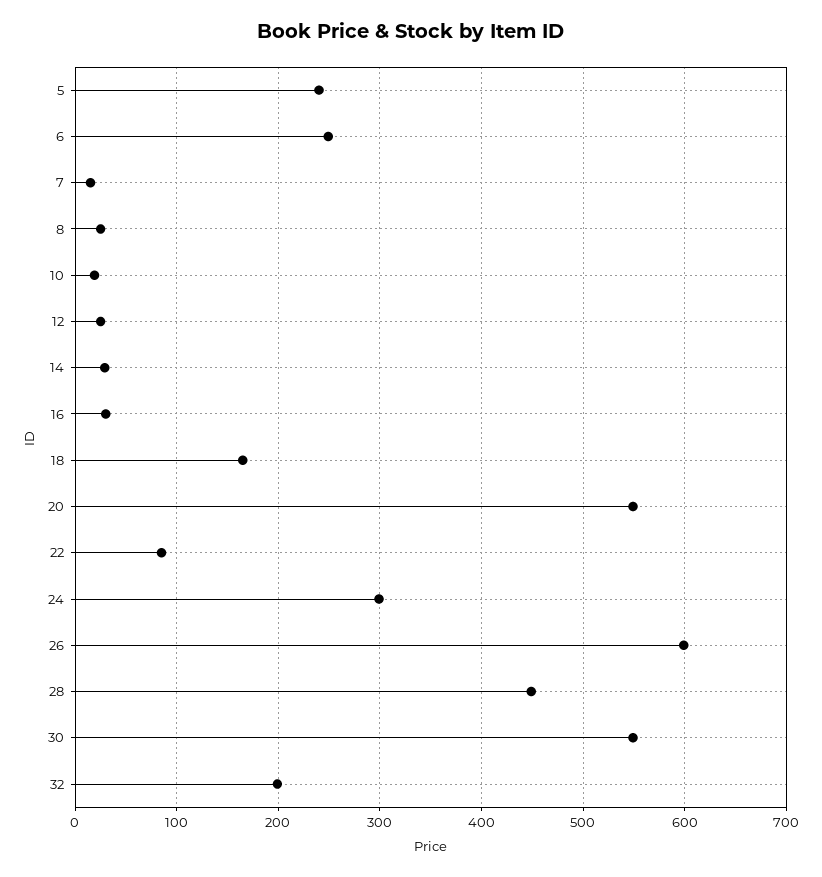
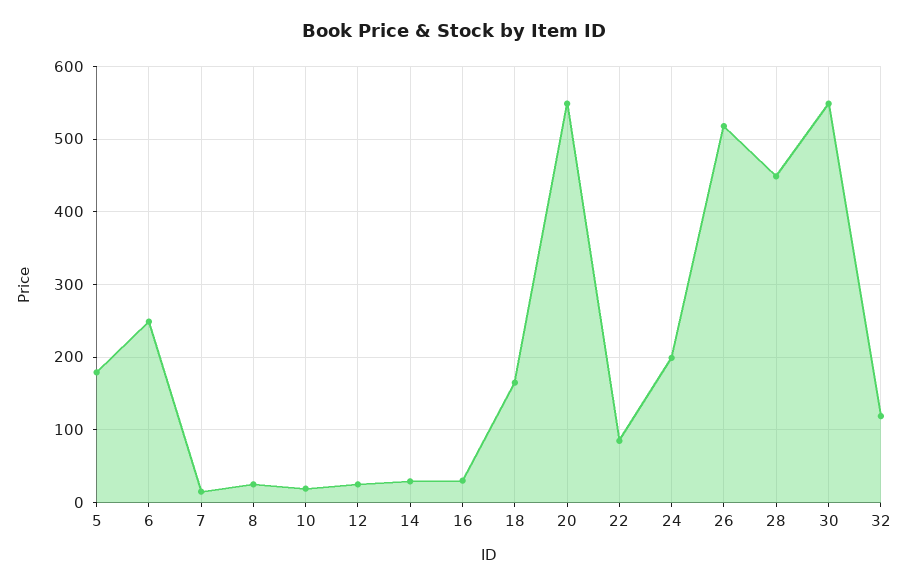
5: 240 -> 180
24: 300 -> 200
26: 600 -> 520
32: 200 -> 120

